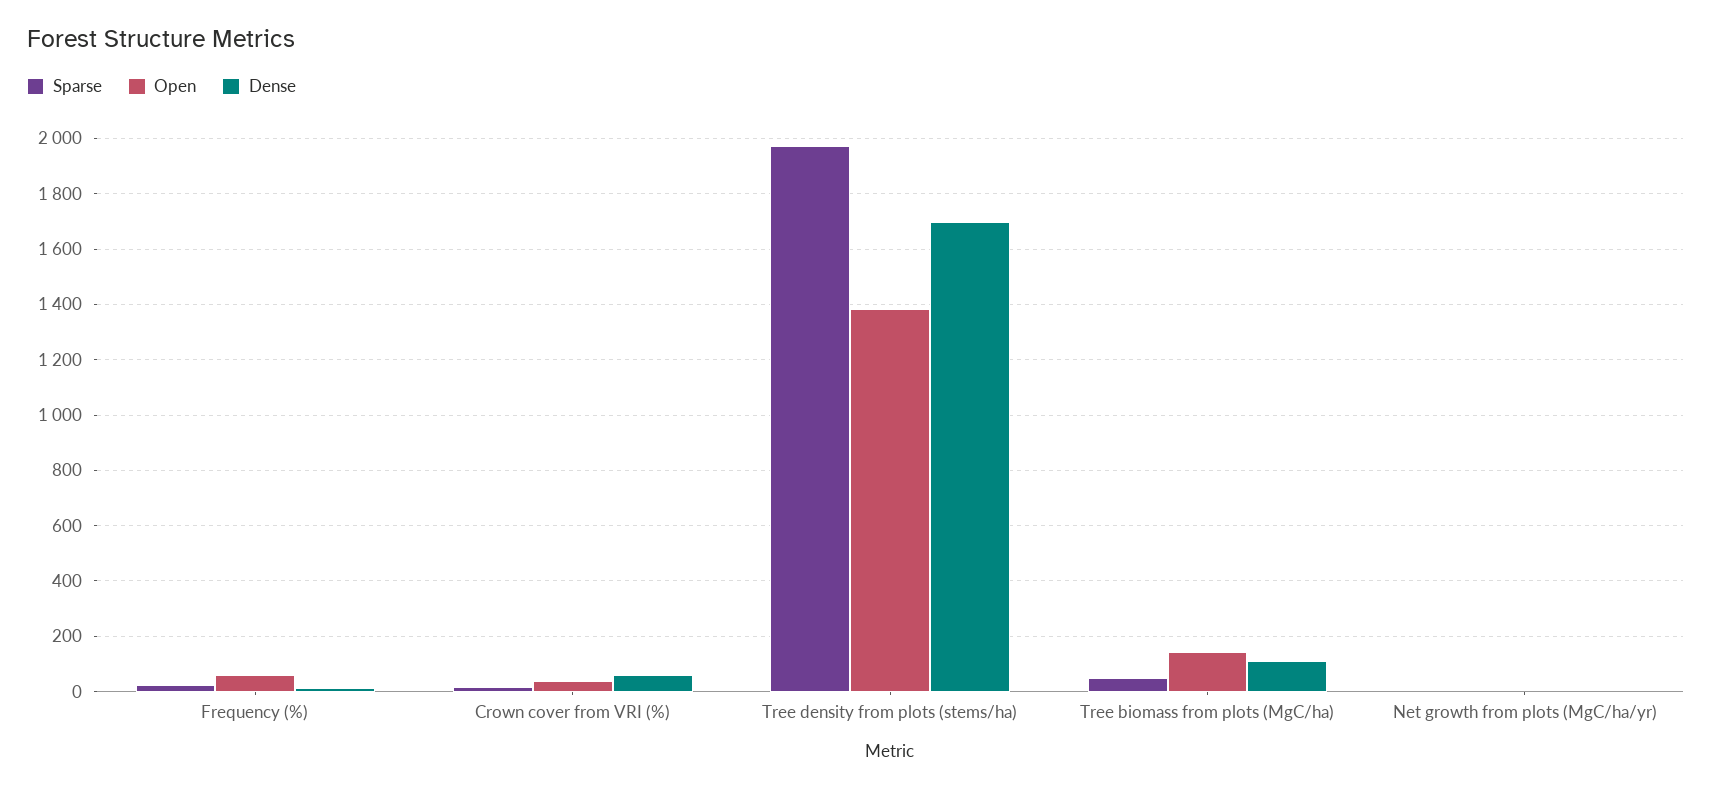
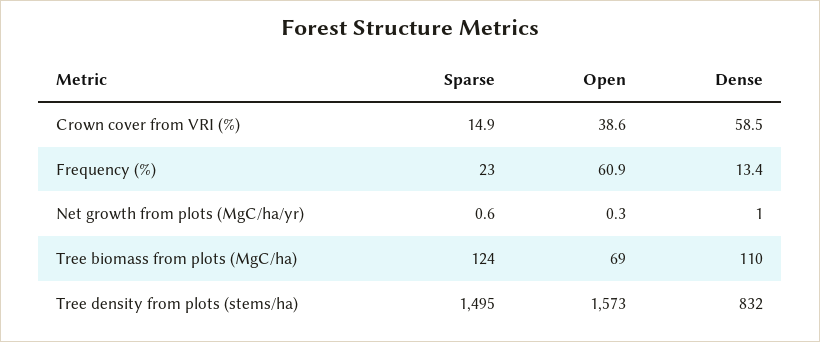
Sparse, Tree density from plots (stems/ha): 1975 -> 1495
Open, Tree density from plots (stems/ha): 1375 -> 1573
Dense, Tree density from plots (stems/ha): 1700 -> 832
Sparse, Tree biomass from plots (MgC/ha): 50 -> 124
Open, Tree biomass from plots (MgC/ha): 150 -> 69

